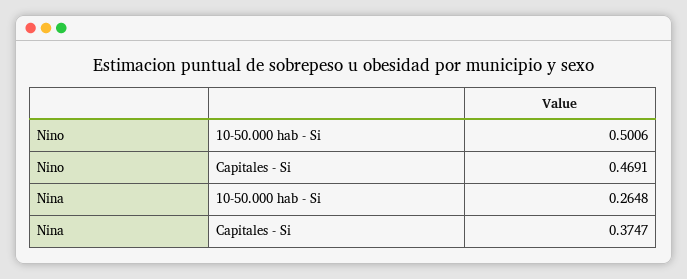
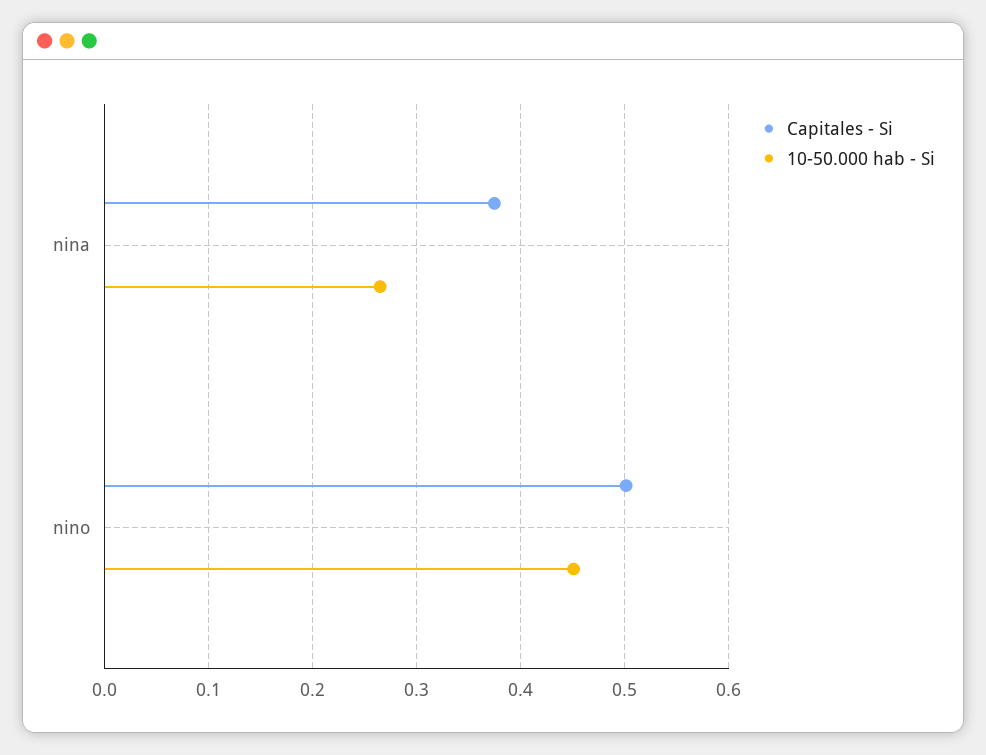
10-50.000 hab - Si, Nino: 0.5006 -> 0.45
Capitales - Si, Nino: 0.4691 -> 0.5

